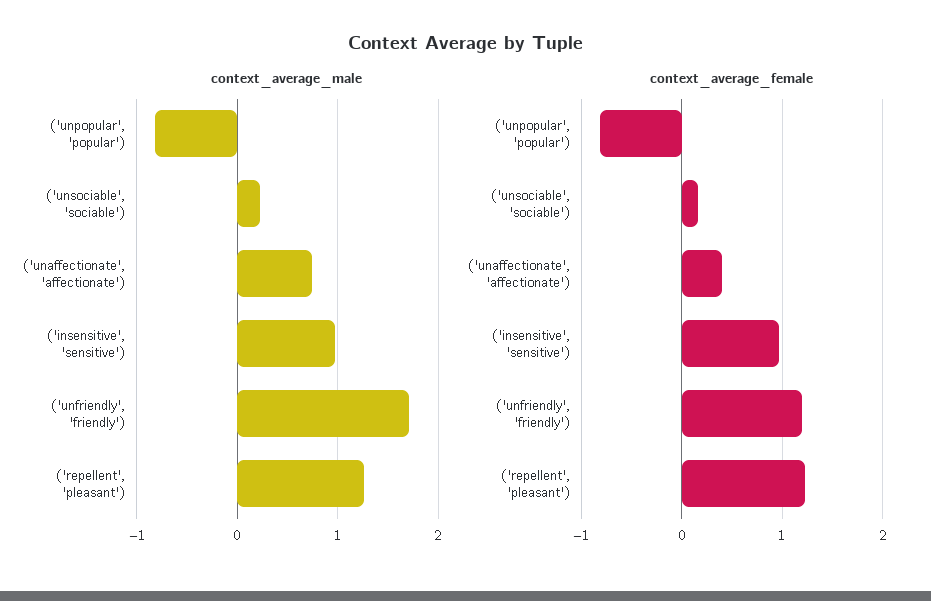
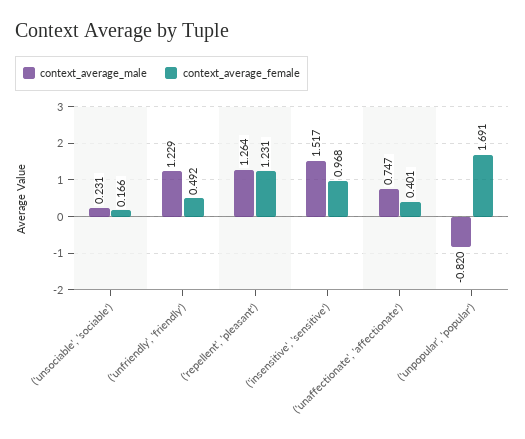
context_average_male, ('insensitive', 'sensitive'): 1 -> 1.517
context_average_male, ('unfriendly', 'friendly'): 1.7 -> 1.229
context_average_female, ('unpopular', 'popular'): -0.8 -> 1.691
context_average_female, ('unfriendly', 'friendly'): 1.2 -> 0.492

